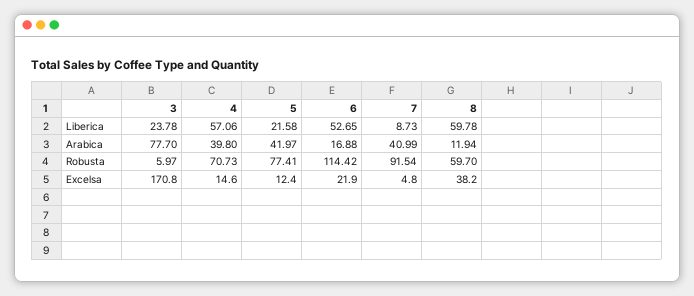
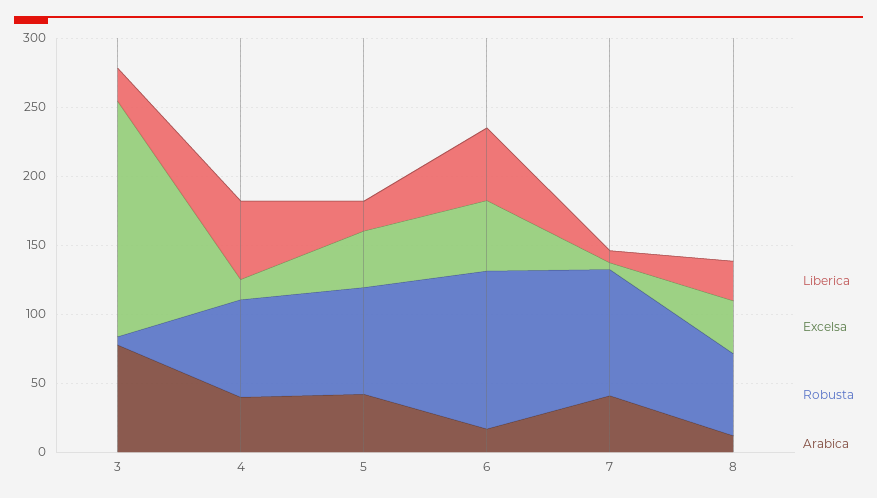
Liberica, 8: 59.78 -> 30
Excelsa, 5: 12.4 -> 40
Excelsa, 6: 21.9 -> 50

